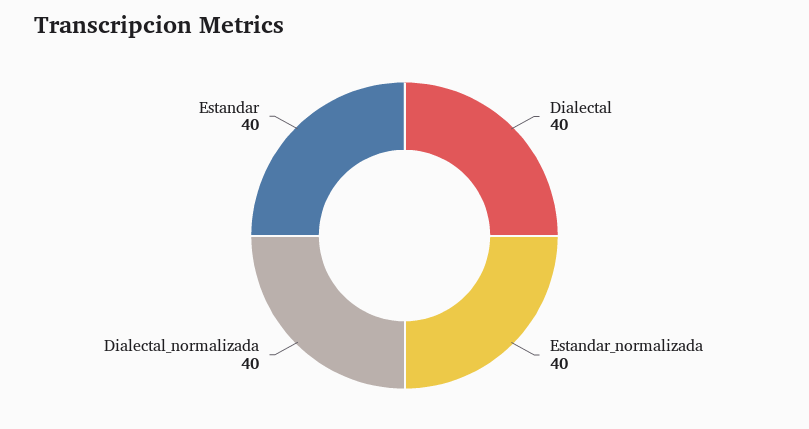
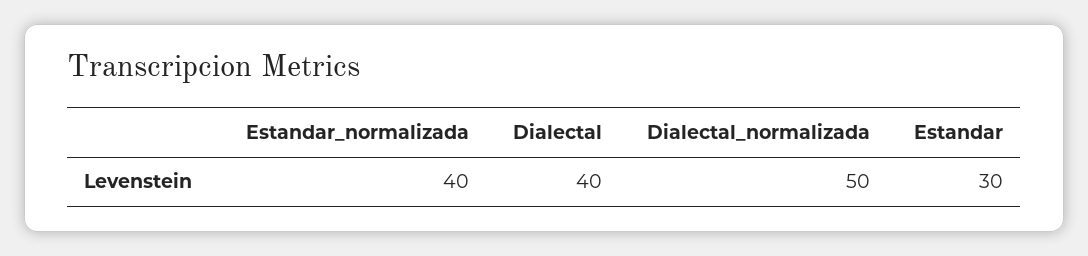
Dialectal_normalizada: 40 -> 50
Estandar: 40 -> 30

